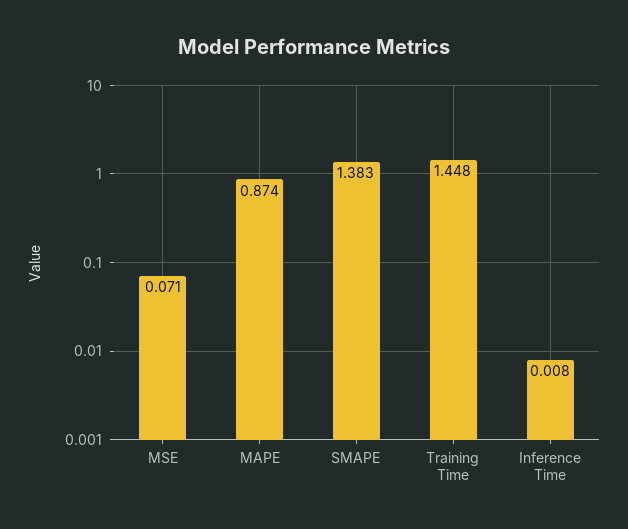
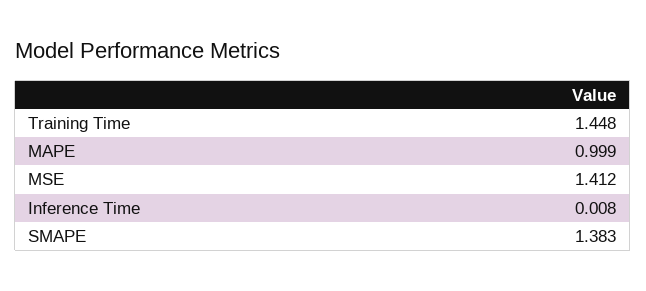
MSE: 0.071 -> 1.412
MAPE: 0.874 -> 0.999

